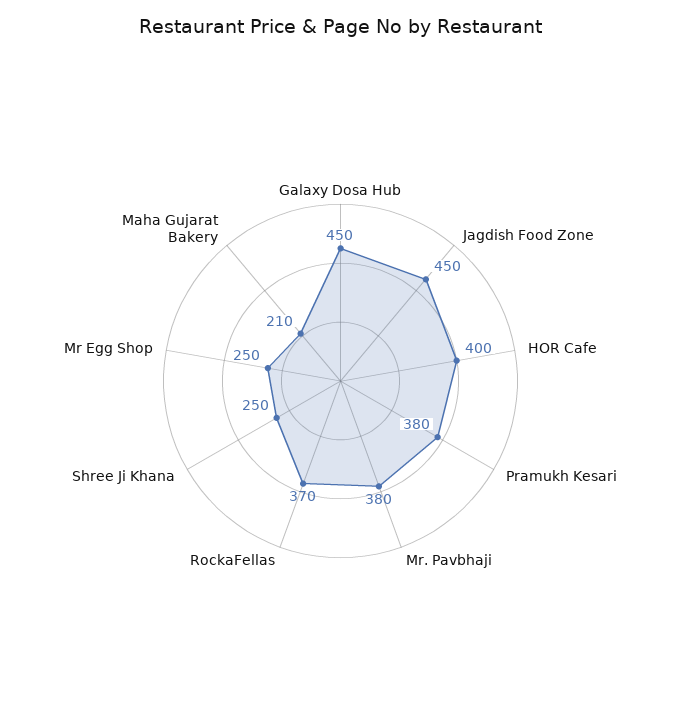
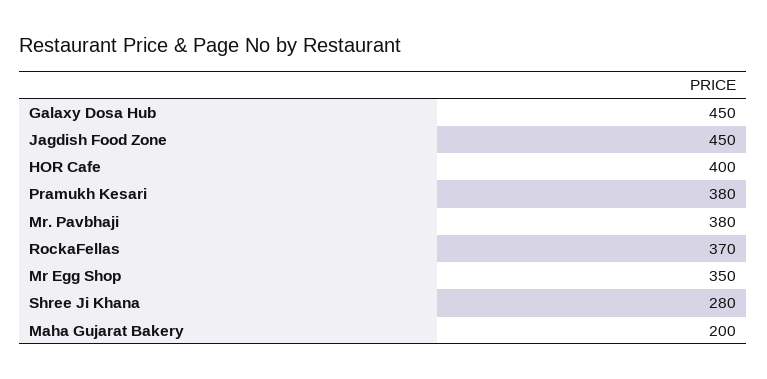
Shree Ji Khana: 250 -> 280
Mr Egg Shop: 250 -> 350
Maha Gujarat Bakery: 210 -> 200

